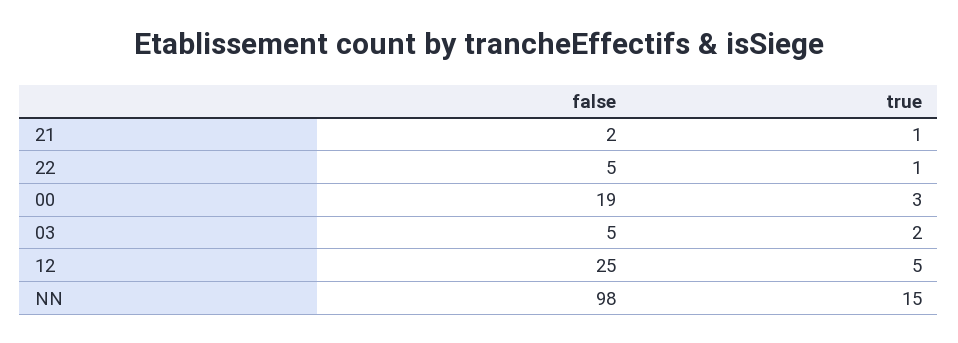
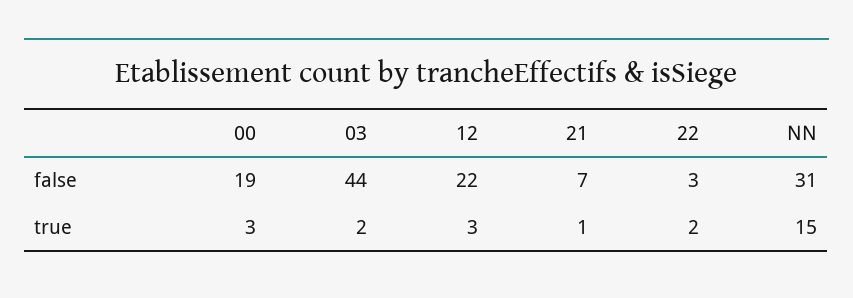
false, 21: 2 -> 7
false, 22: 5 -> 3
true, 22: 1 -> 2
false, 03: 5 -> 44
false, 12: 25 -> 22
true, 12: 5 -> 3
false, NN: 98 -> 31

